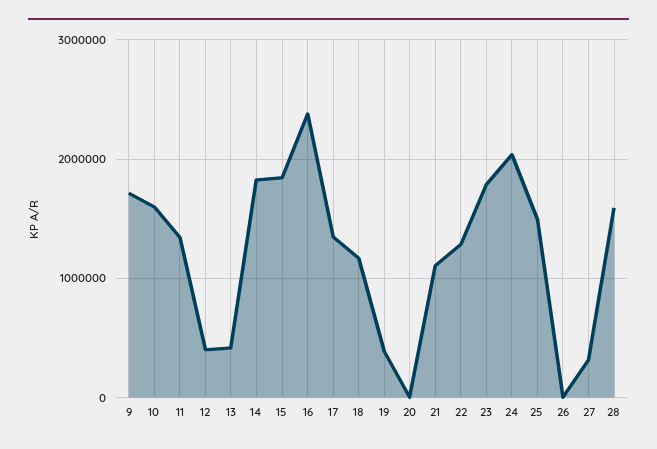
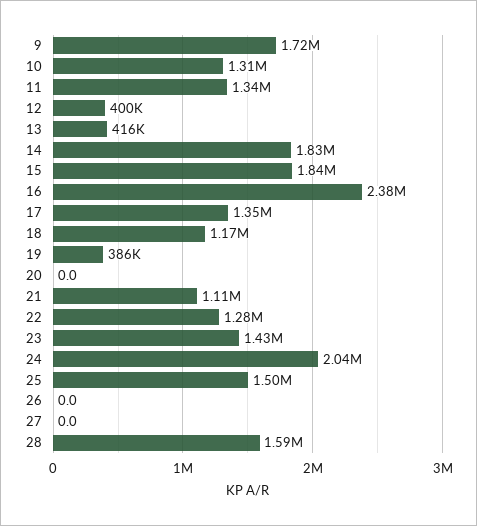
10: 1600000 -> 1310000
23: 1800000 -> 1430000
27: 300000 -> 0

